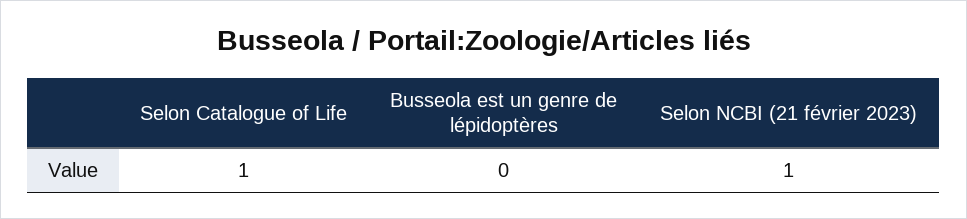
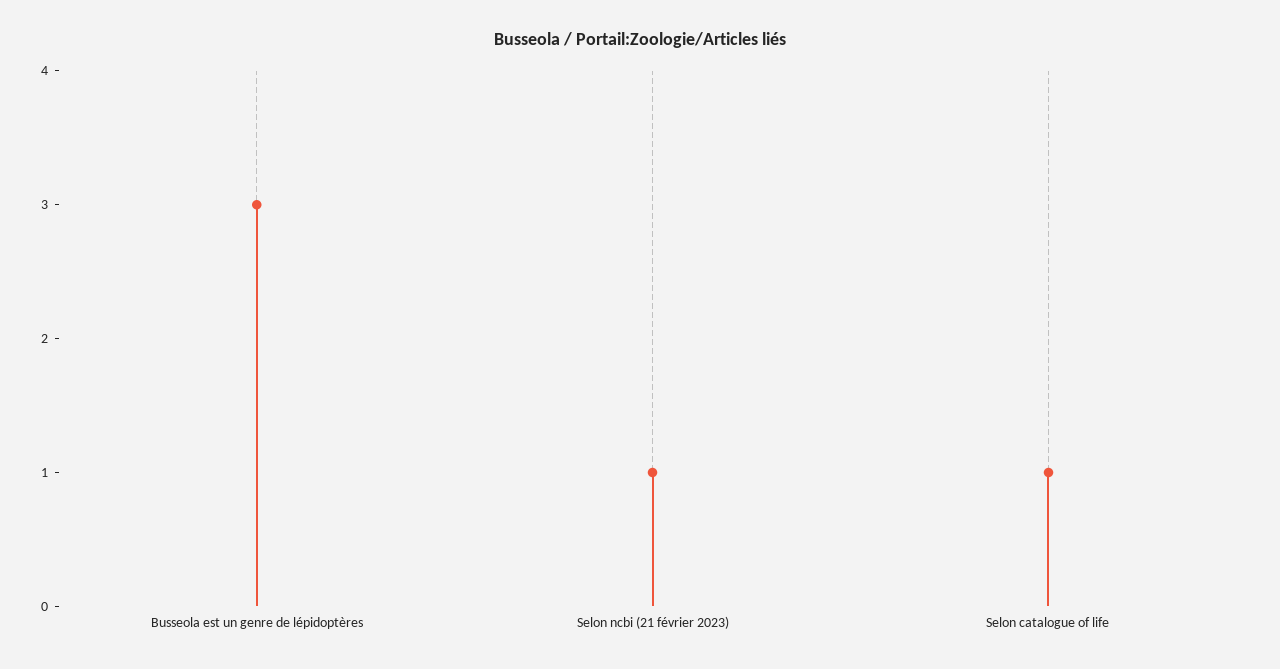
Busseola est un genre de lépidoptères: 0 -> 3

